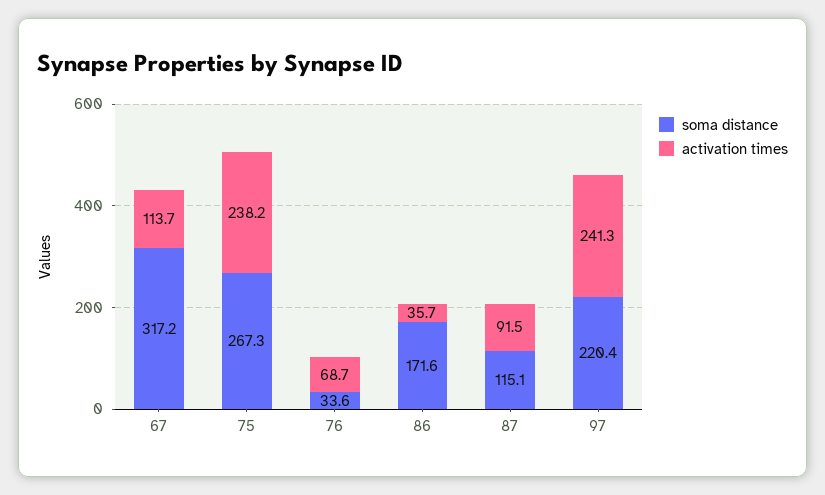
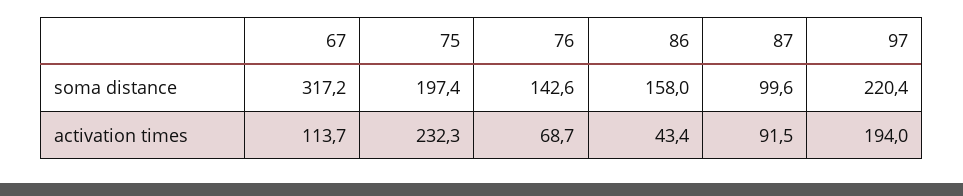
soma distance, 75: 267.3 -> 197.4
activation times, 75: 238.2 -> 232.3
soma distance, 76: 33.6 -> 142.6
soma distance, 86: 171.6 -> 158
activation times, 86: 35.7 -> 43.4
soma distance, 87: 115.1 -> 99.6
activation times, 97: 241.3 -> 194

